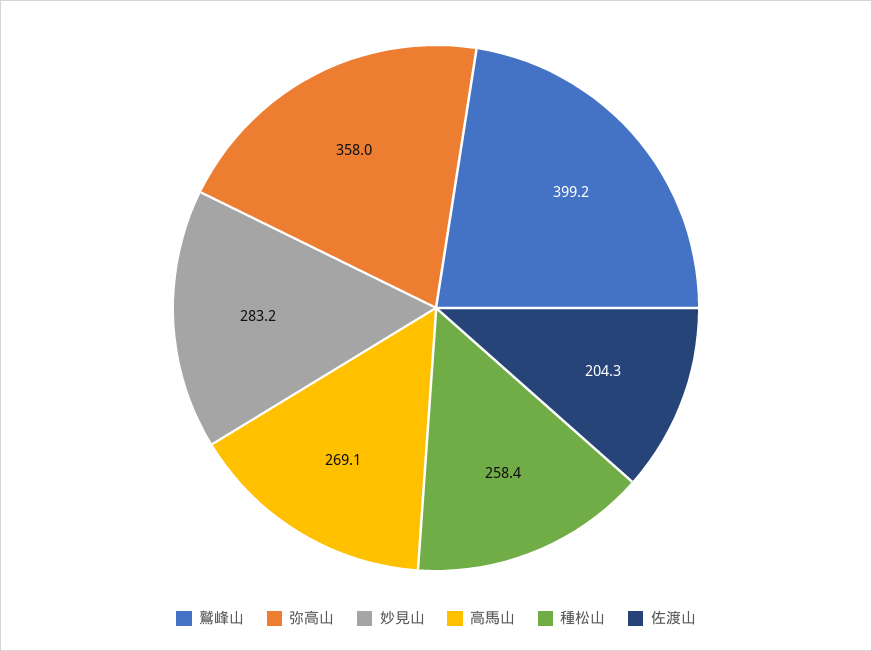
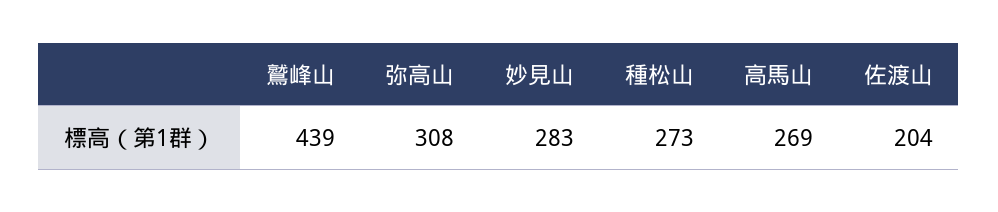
鷲峰山: 399.2 -> 439
弥高山: 358 -> 308
種松山: 258.4 -> 273

